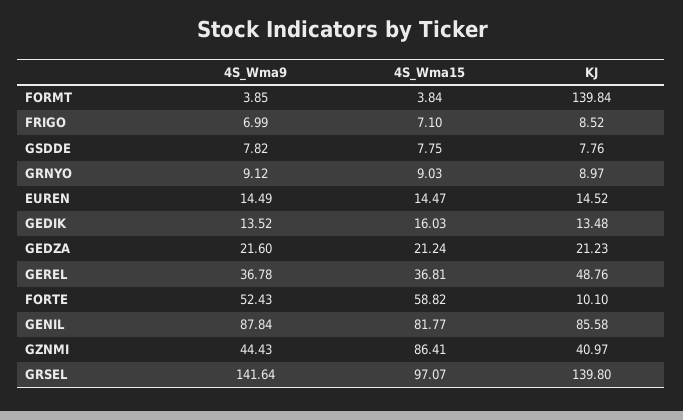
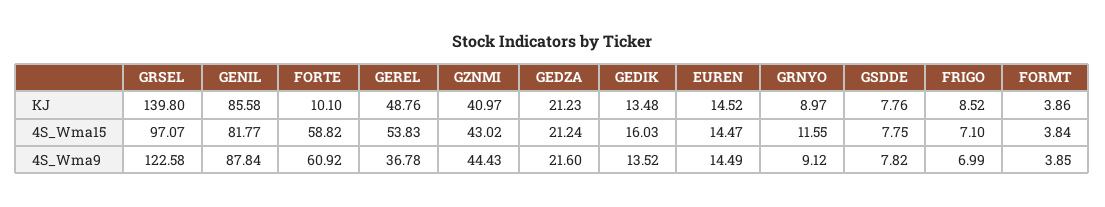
KJ, FORMT: 139.84 -> 3.86
4S_Wma15, GRNYO: 9.03 -> 11.55
4S_Wma15, GEREL: 36.81 -> 53.83
4S_Wma9, FORTE: 52.43 -> 60.92
4S_Wma15, GZNMI: 86.41 -> 43.02
4S_Wma9, GRSEL: 141.64 -> 122.58

